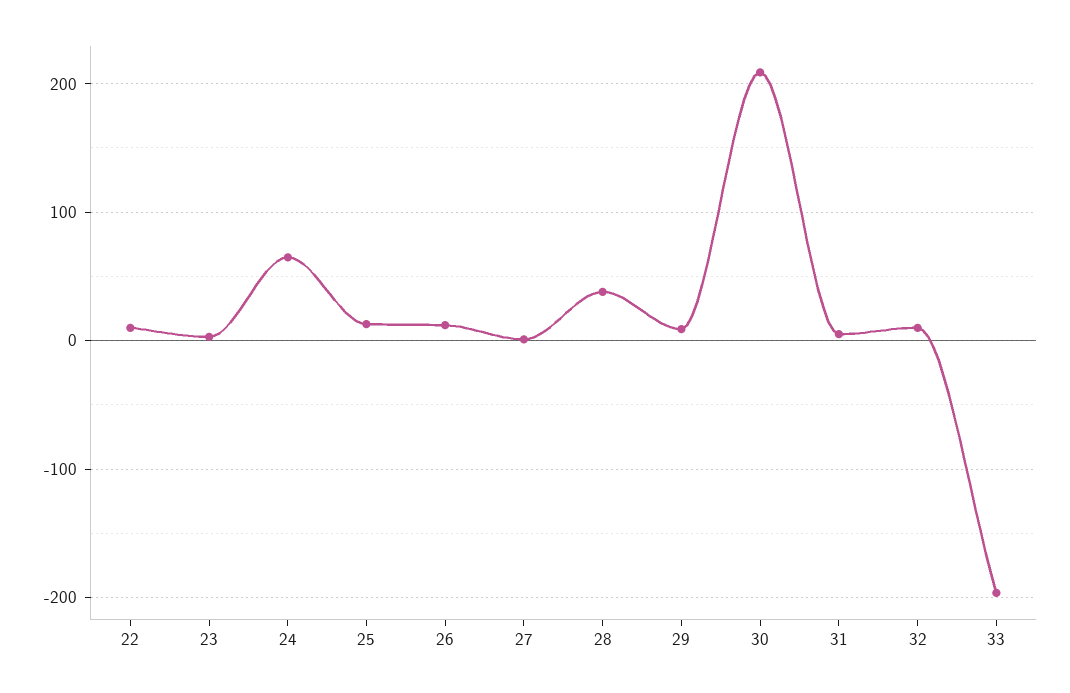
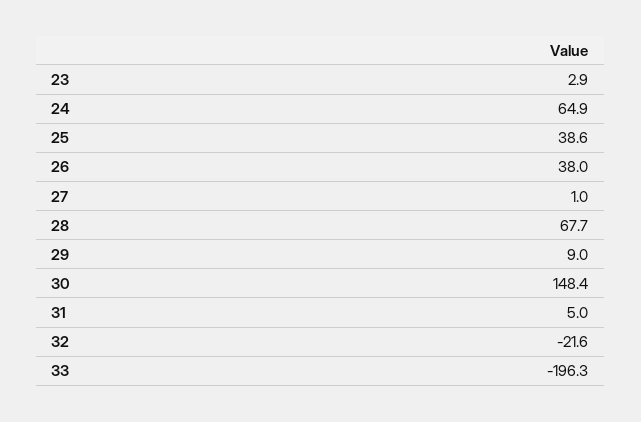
22: 10 -> none
25: 10 -> 38.6
26: 10 -> 38
28: 40 -> 67.7
30: 210 -> 148.4
32: 10 -> -21.6

